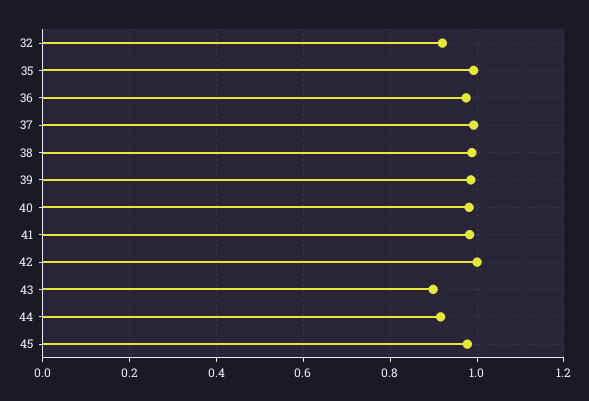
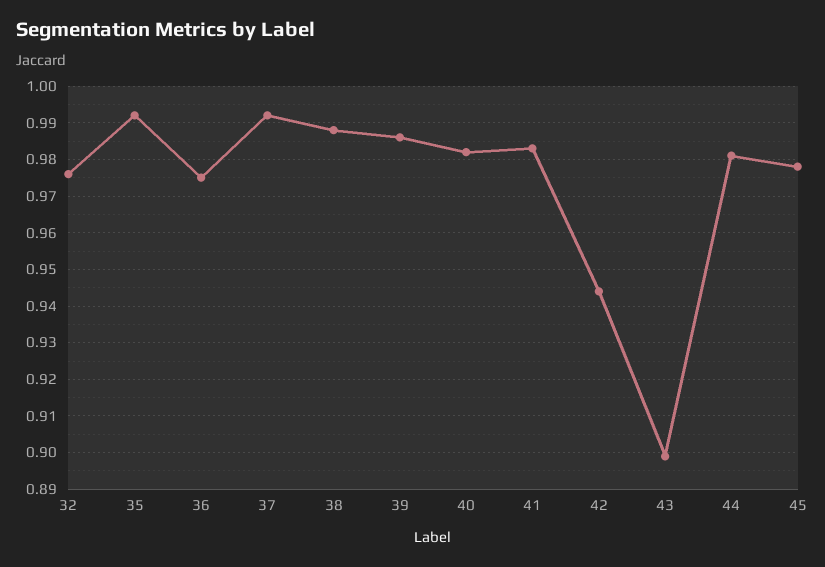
32: 0.92 -> 0.975
42: 1 -> 0.945
44: 0.92 -> 0.98

